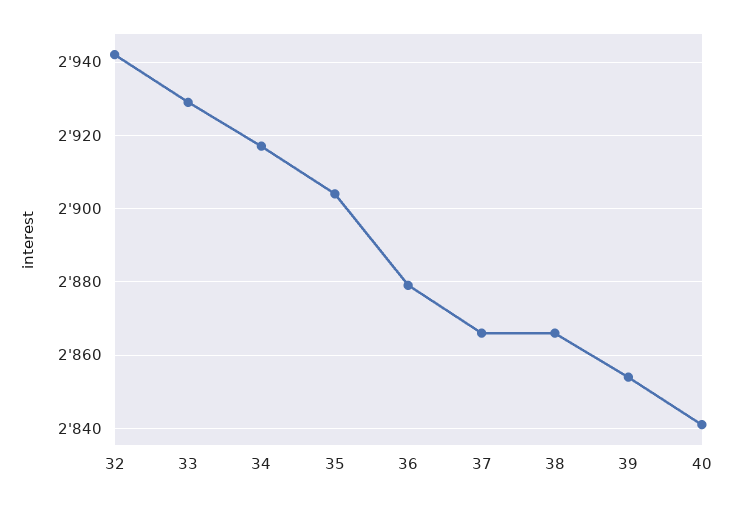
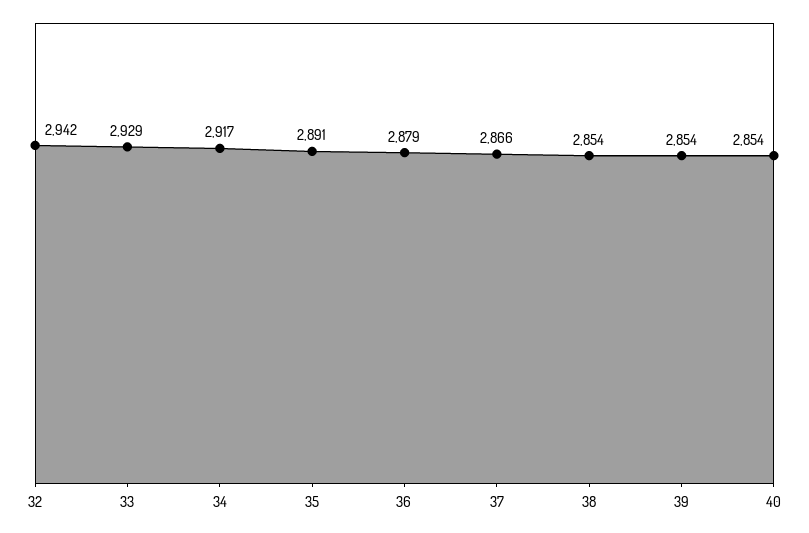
35: 2905 -> 2891
38: 2865 -> 2854
40: 2840 -> 2854

